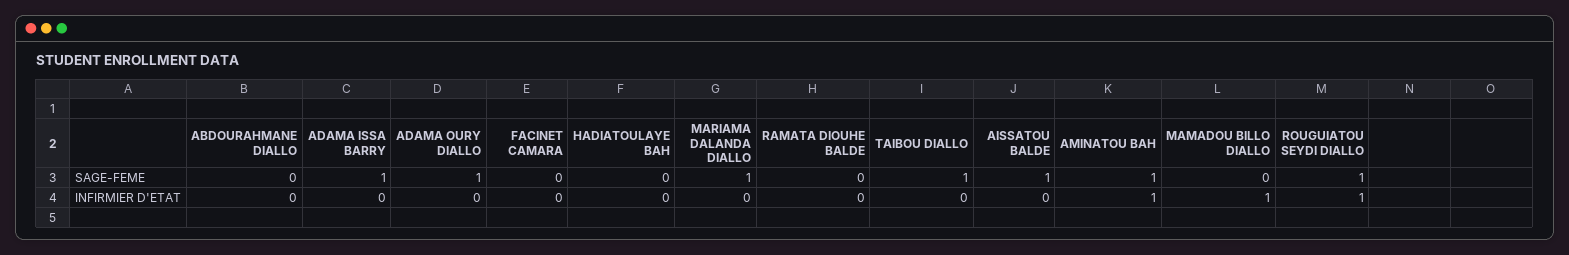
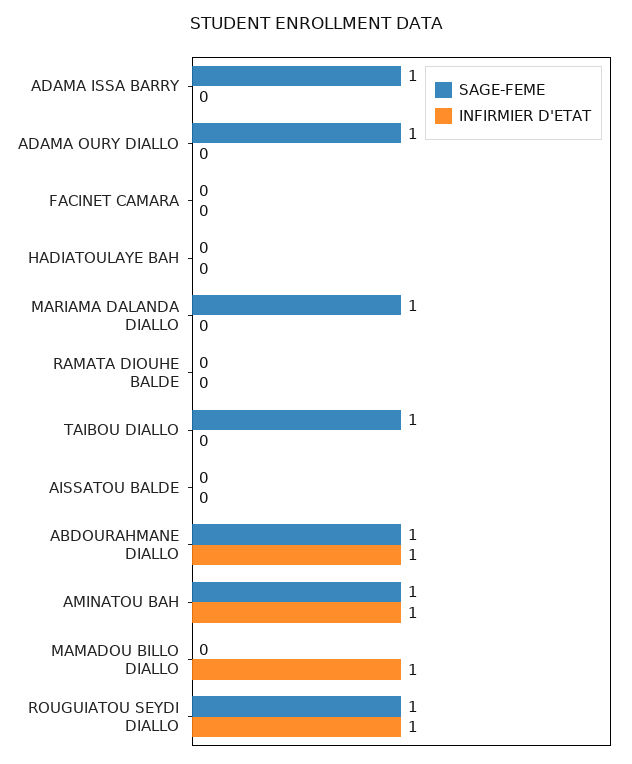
SAGE-FEME, ABDOURAHMANE DIALLO: 0 -> 1
SAGE-FEME, AISSATOU BALDE: 1 -> 0
INFIRMIER D'ETAT, ABDOURAHMANE DIALLO: 0 -> 1

